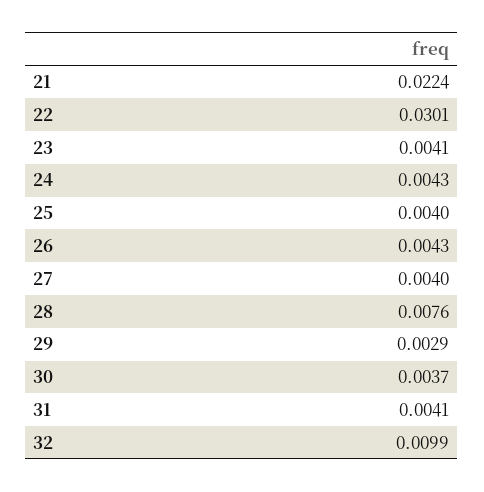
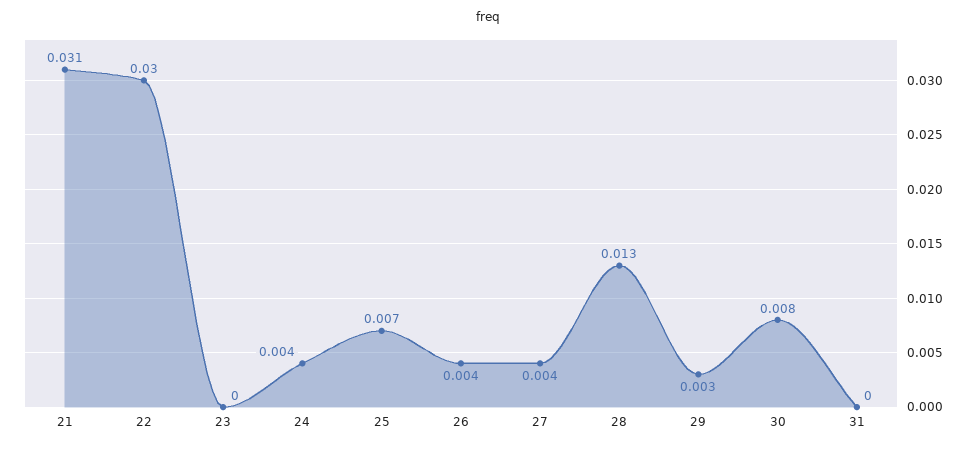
21: 0.0224 -> 0.031
23: 0.0041 -> 0
25: 0.004 -> 0.007
28: 0.0076 -> 0.013
30: 0.0037 -> 0.008
31: 0.0041 -> 0
32: 0.0099 -> none

